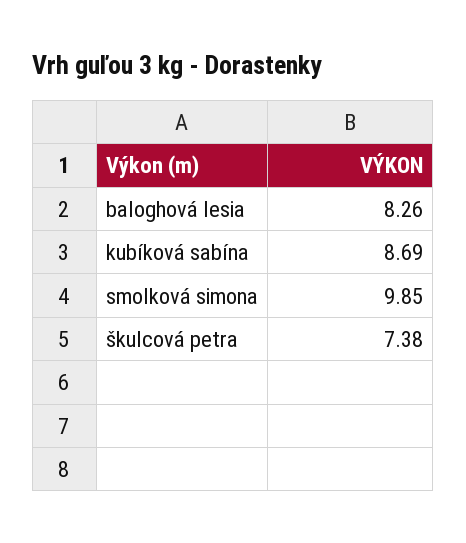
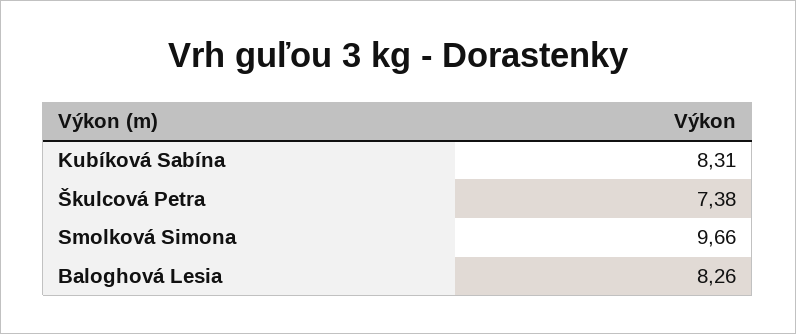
kubíková sabína: 8.69 -> 8.31
smolková simona: 9.85 -> 9.66

